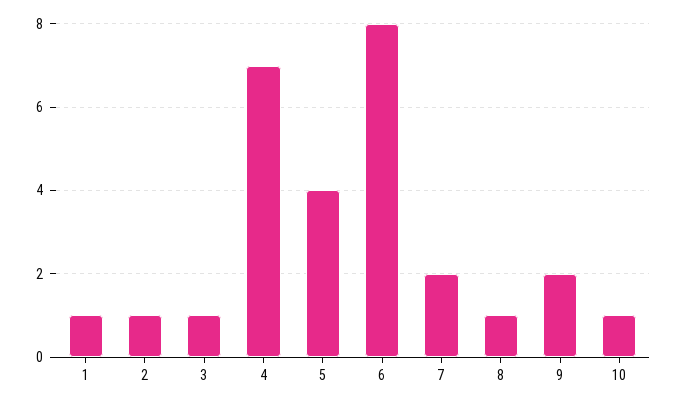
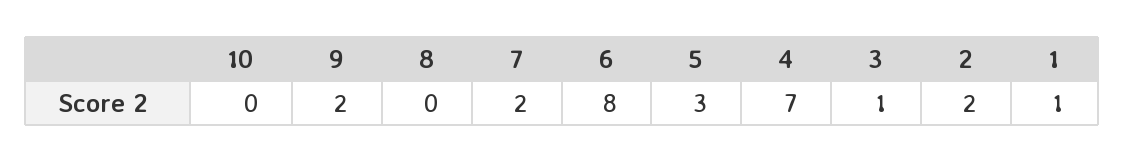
2: 1 -> 2
5: 4 -> 3
8: 1 -> 0
10: 1 -> 0

